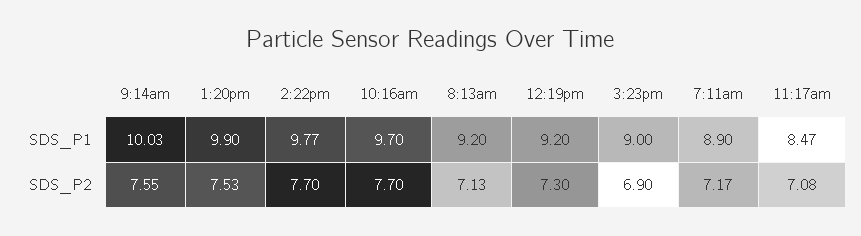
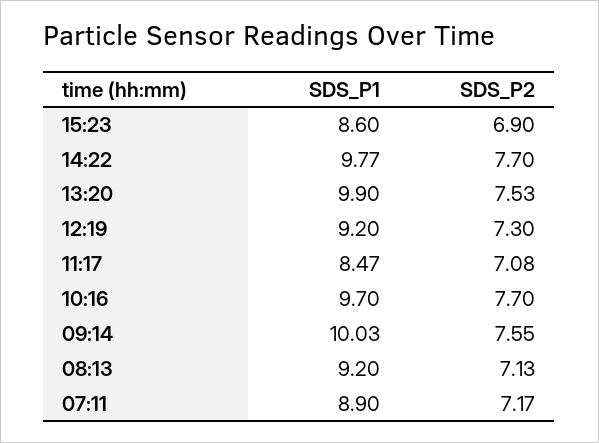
3:23pm, SDS_P1: 9 -> 8.6

